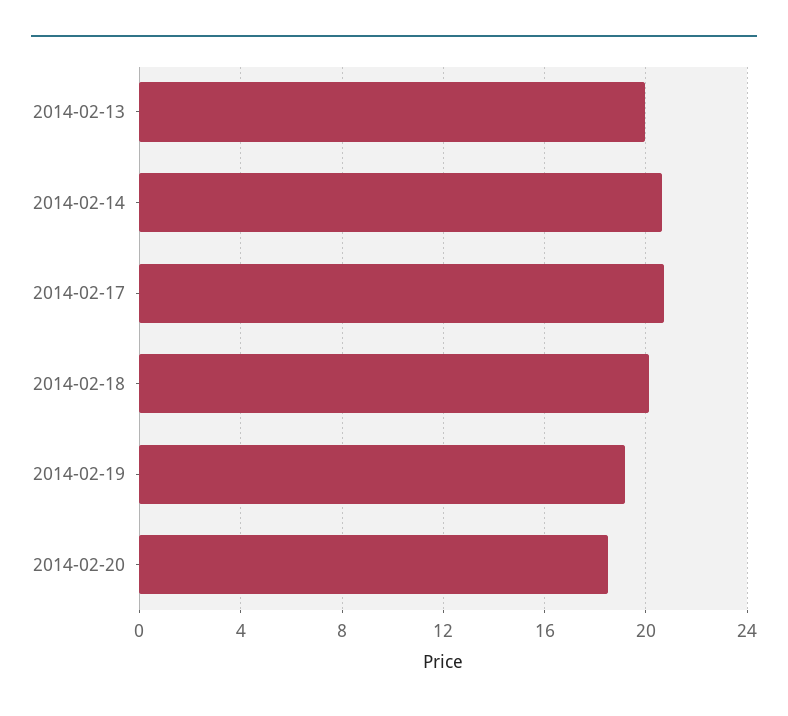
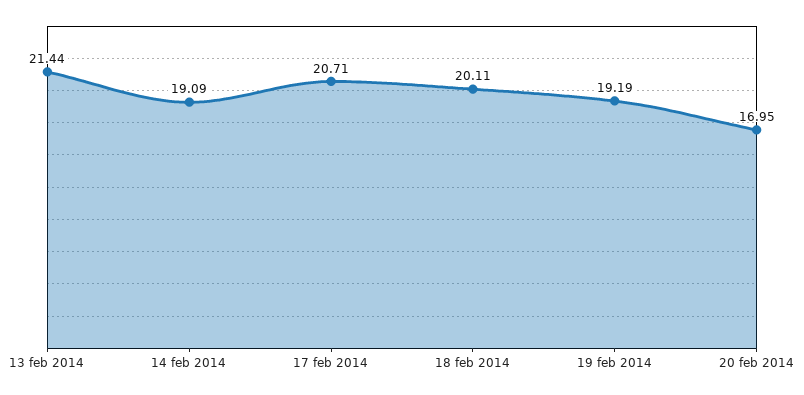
2014-02-13: 20 -> 21.44
2014-02-14: 20.5 -> 19.09
2014-02-20: 18.5 -> 16.95

